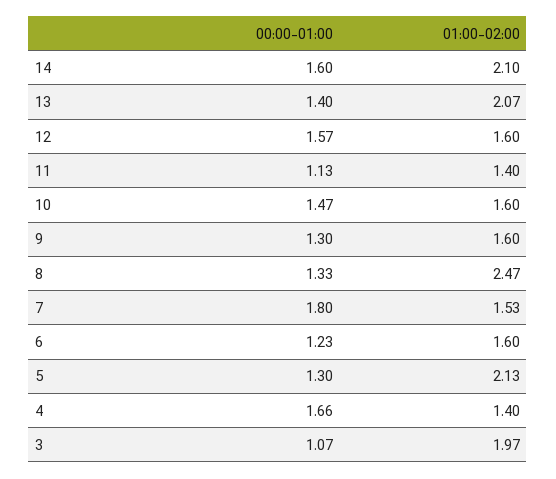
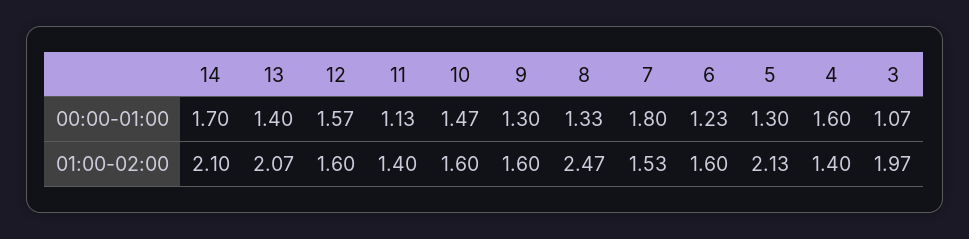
00:00-01:00, 14: 1.6 -> 1.7
00:00-01:00, 4: 1.66 -> 1.6

